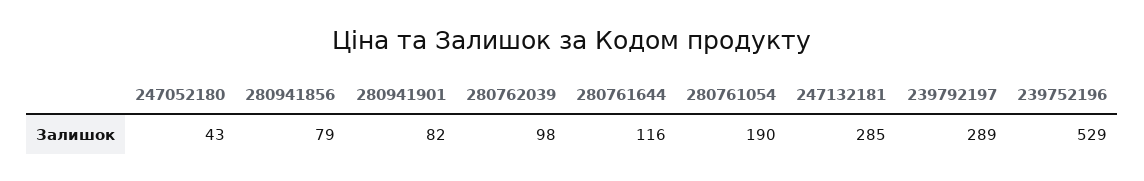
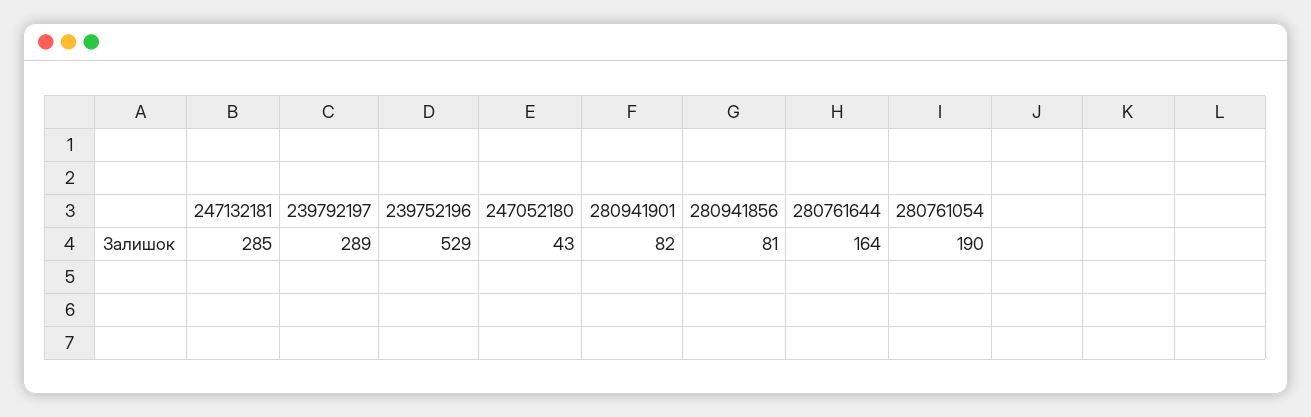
280941856: 79 -> 81
280762039: 98 -> none
280761644: 116 -> 164

